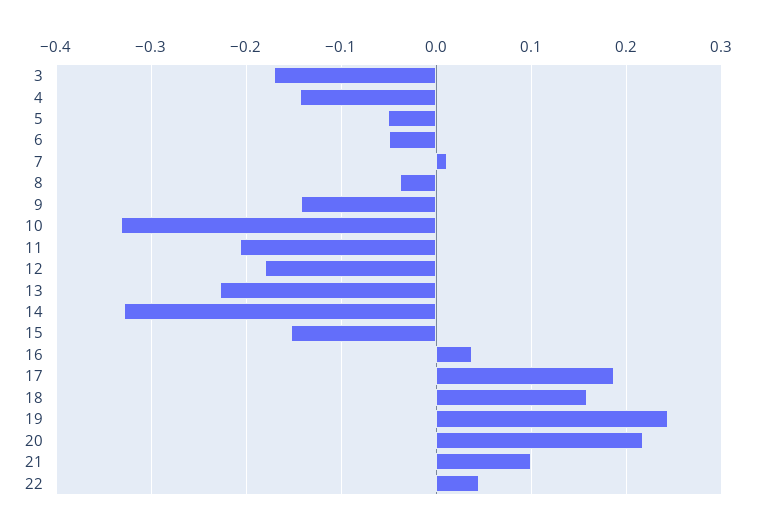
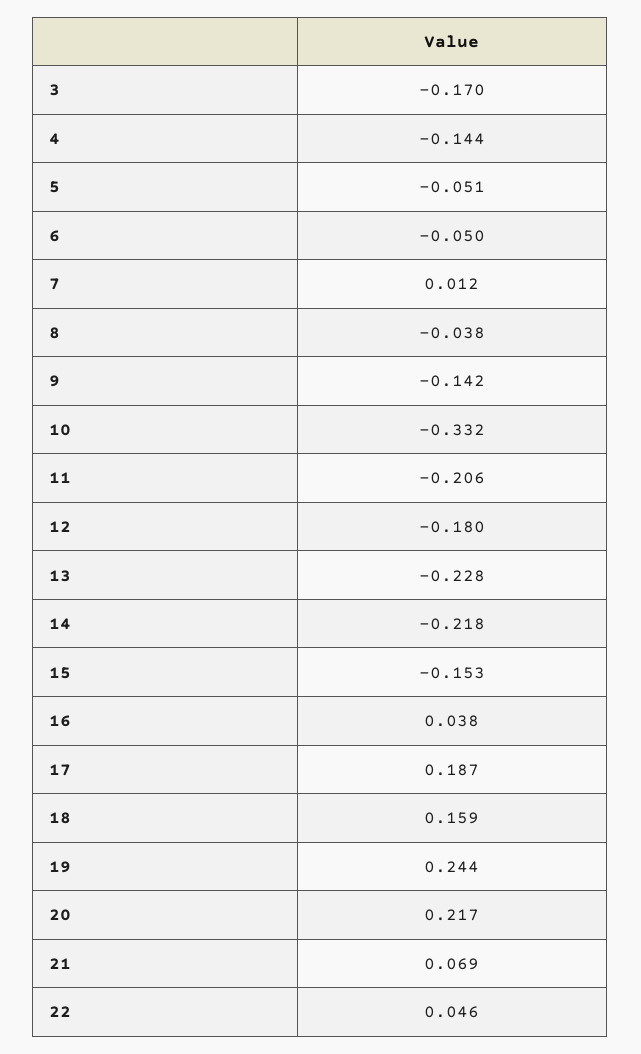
14: -0.33 -> -0.218
21: 0.1 -> 0.069

